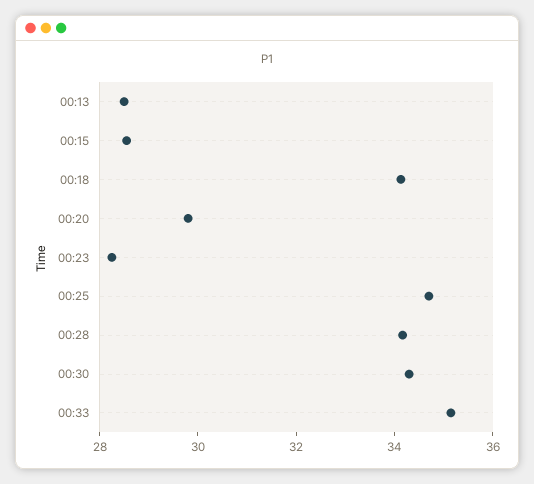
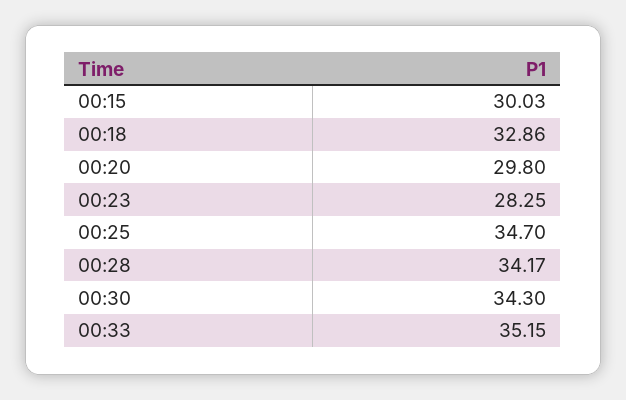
00:13: 28.5 -> none
00:15: 28.5 -> 30.03
00:18: 34 -> 32.86

